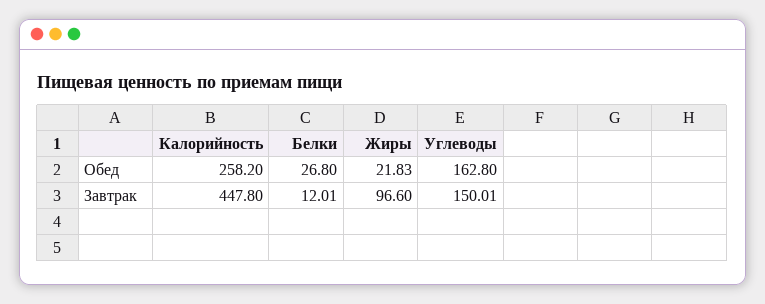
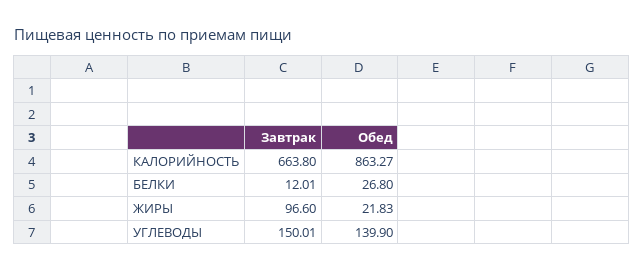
Калорийность, Обед: 258.2 -> 863.27
Углеводы, Обед: 162.8 -> 139.9
Калорийность, Завтрак: 447.8 -> 663.8

